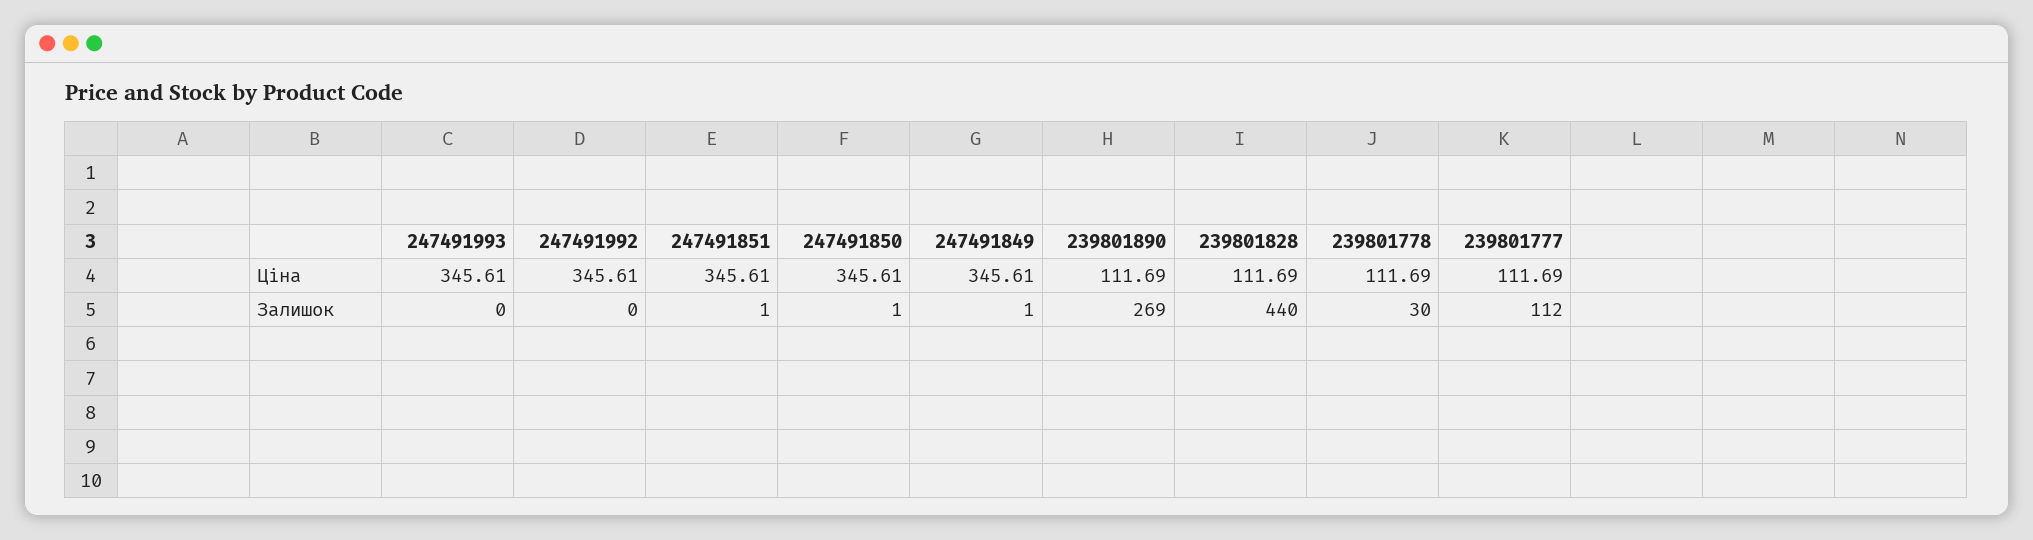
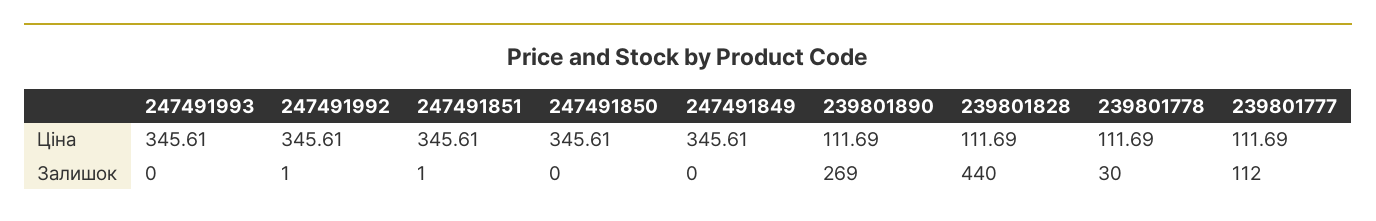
247491992, Залишок: 0 -> 1
247491850, Залишок: 1 -> 0
247491849, Залишок: 1 -> 0

